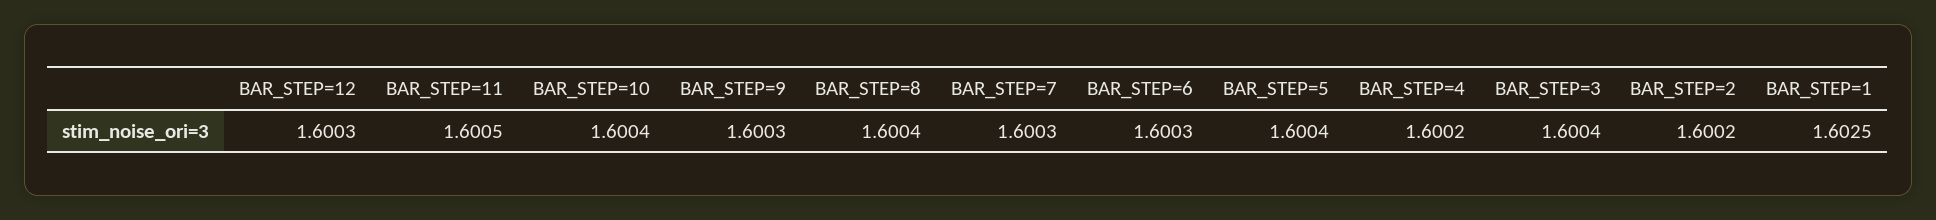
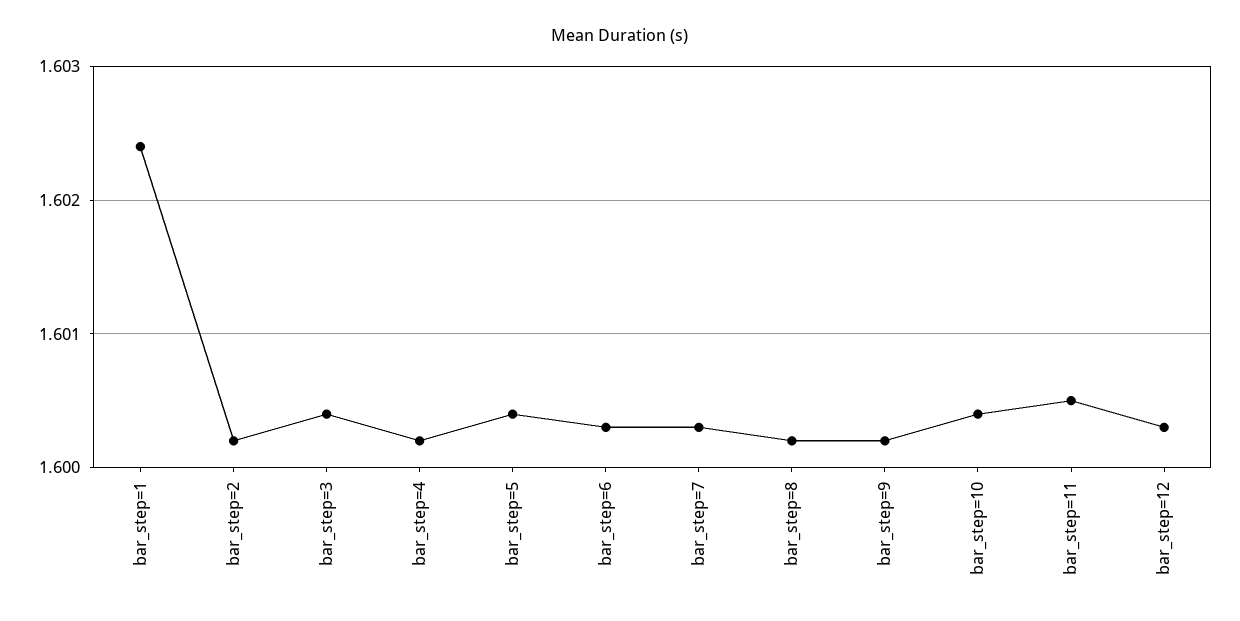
BAR_STEP=9: 1.6003 -> 1.6002
BAR_STEP=8: 1.6004 -> 1.6002
BAR_STEP=1: 1.6025 -> 1.6024

